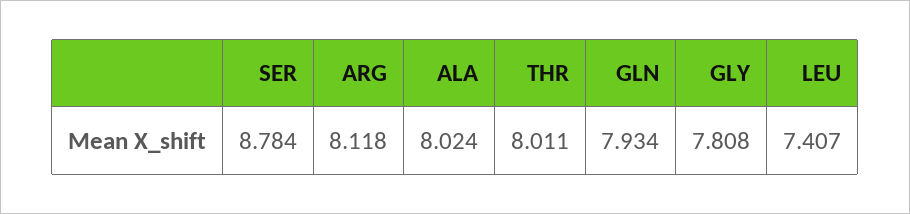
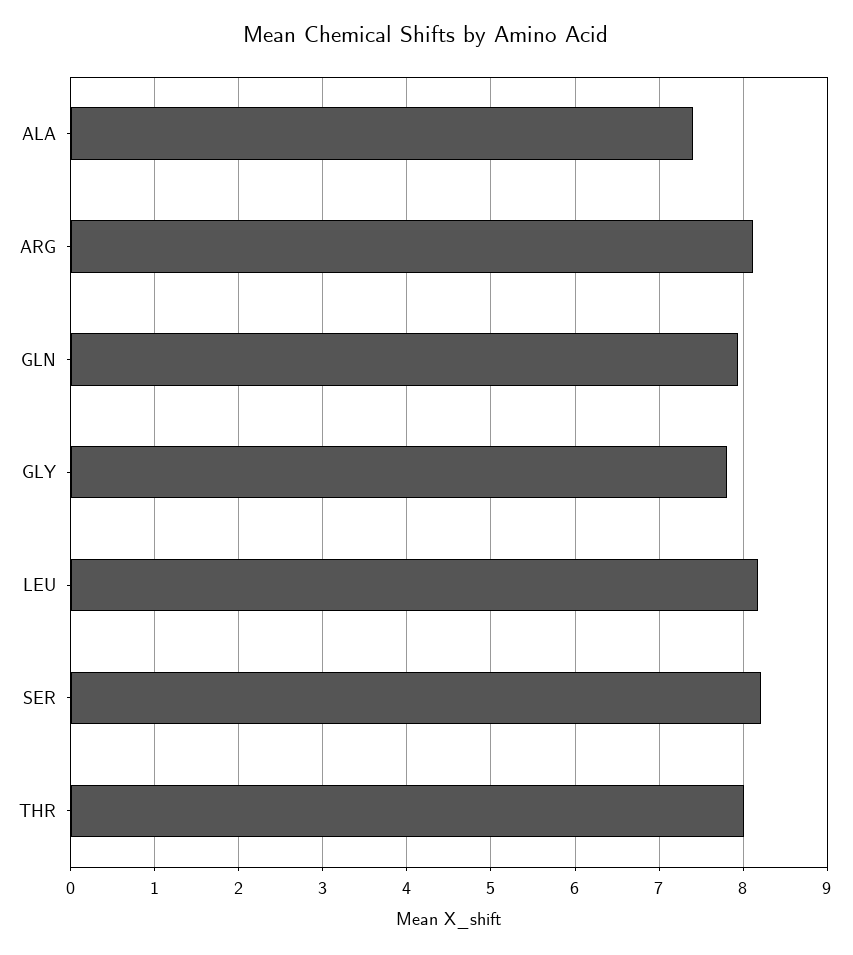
SER: 8.784 -> 8.2
ALA: 8.024 -> 7.4
LEU: 7.407 -> 8.2

